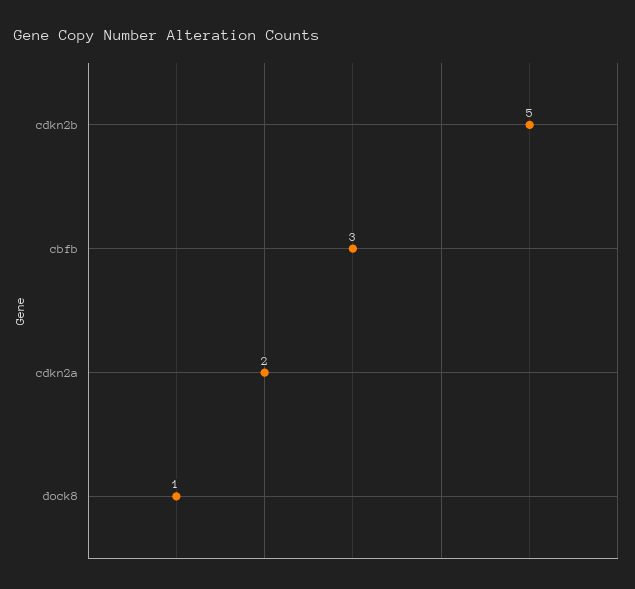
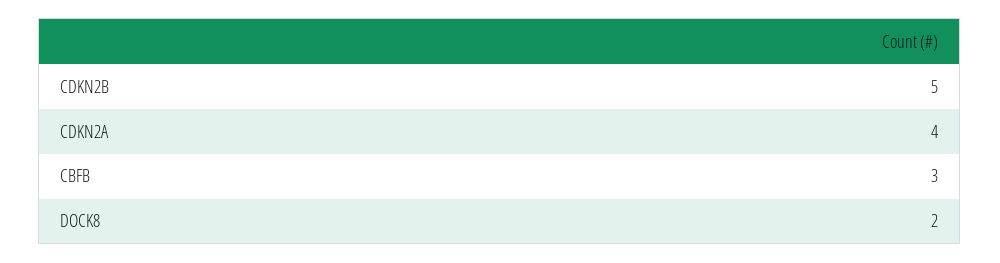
cdkn2a: 2 -> 4
dock8: 1 -> 2

